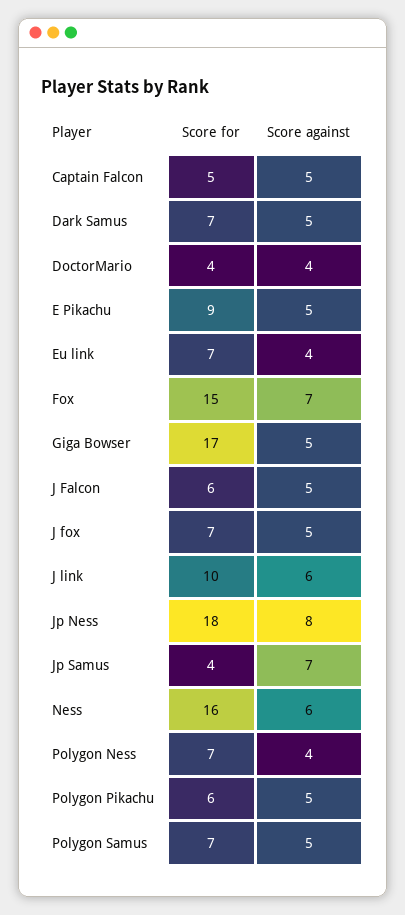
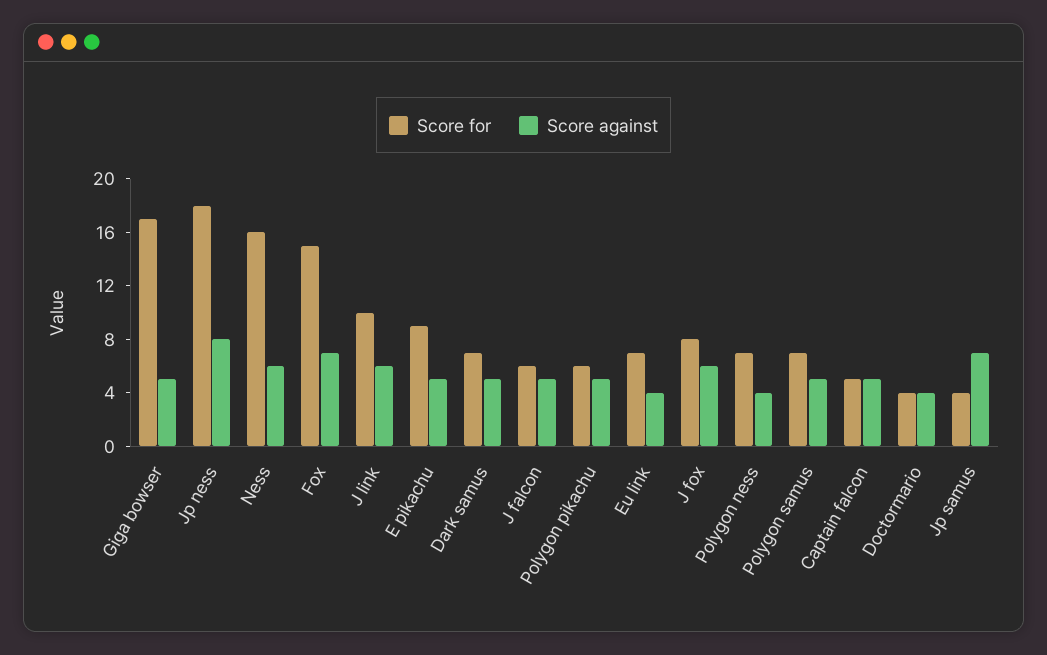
Score for, J fox: 7 -> 8
Score against, J fox: 5 -> 6

